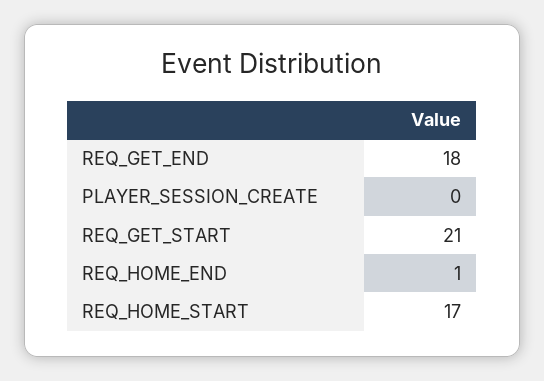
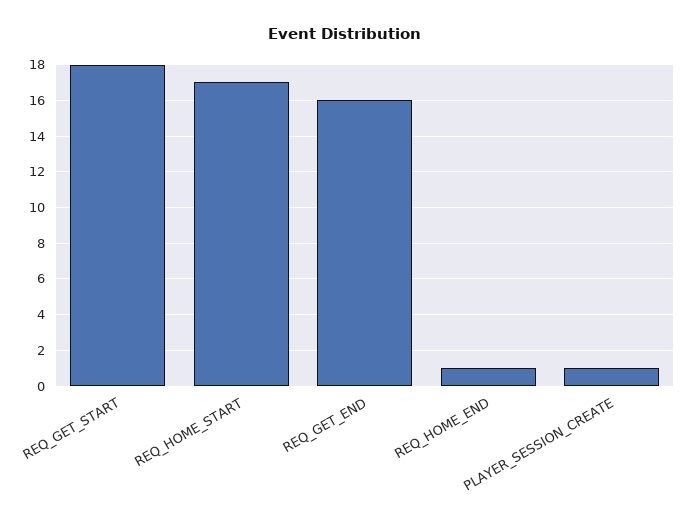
REQ_GET_END: 18 -> 16
PLAYER_SESSION_CREATE: 0 -> 1
REQ_GET_START: 21 -> 18

